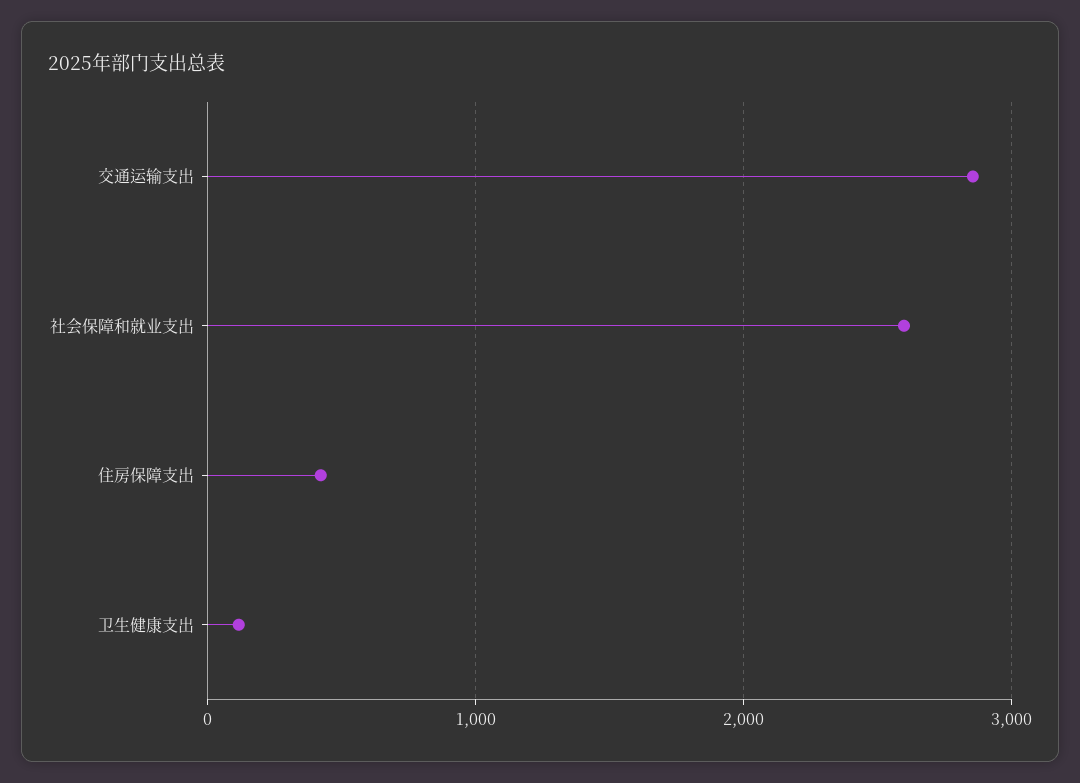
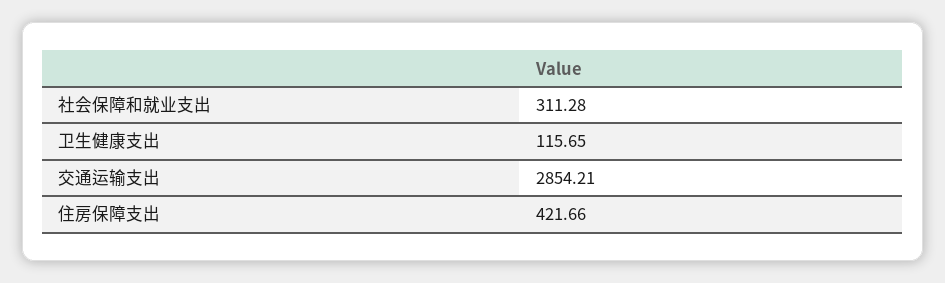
社会保障和就业支出: 2600 -> 311.28

